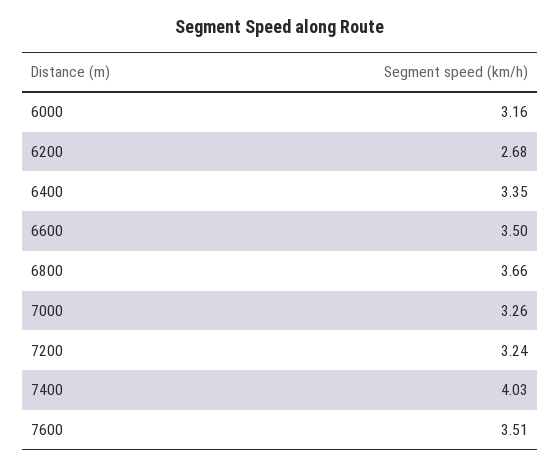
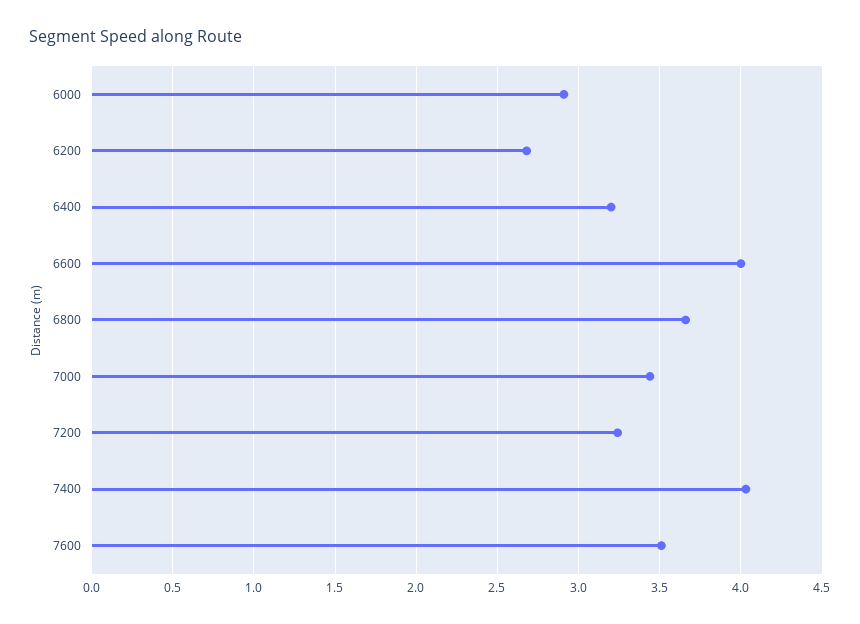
6000: 3.16 -> 2.9
6400: 3.35 -> 3.2
6600: 3.5 -> 4
7000: 3.26 -> 3.45

